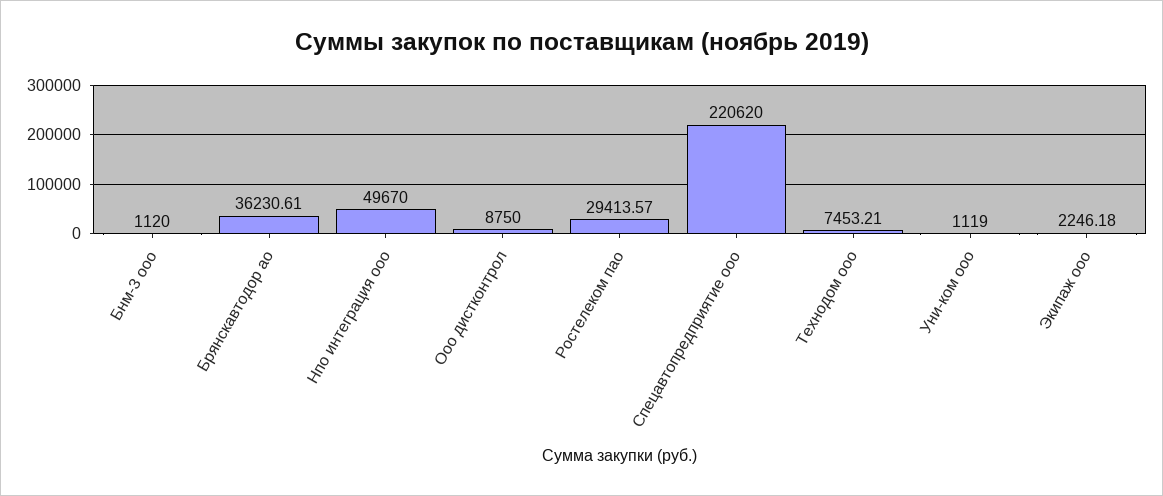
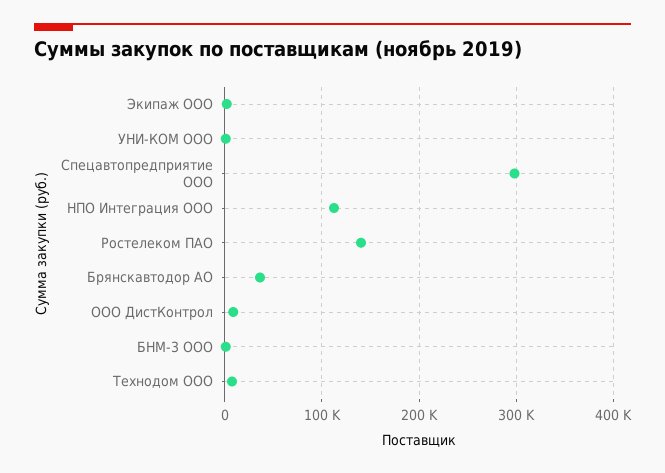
Нпо интеграция ооо: 49670 -> 110000
Ростелеком пао: 29413.57 -> 140000
Спецавтопредприятие ооо: 220620 -> 300000

